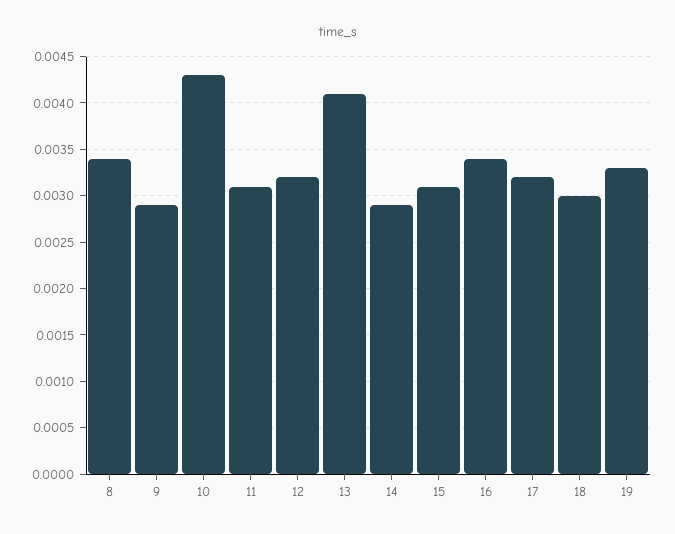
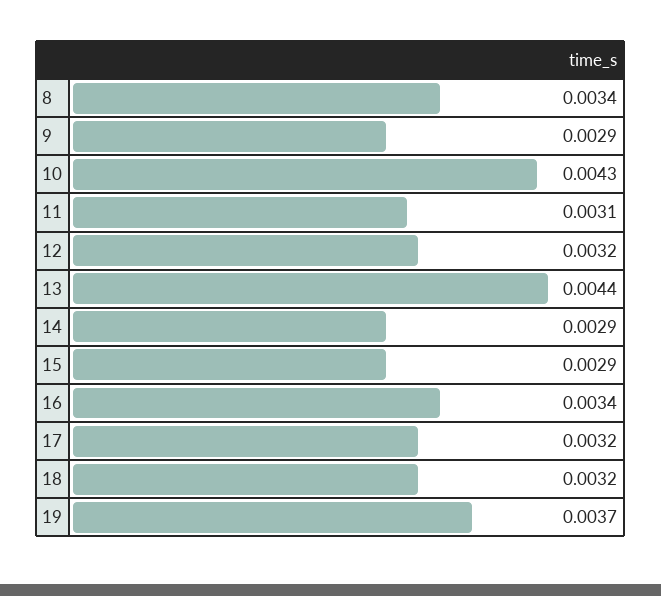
13: 0.0041 -> 0.0044
15: 0.0031 -> 0.0029
18: 0.003 -> 0.0032
19: 0.0033 -> 0.0037

